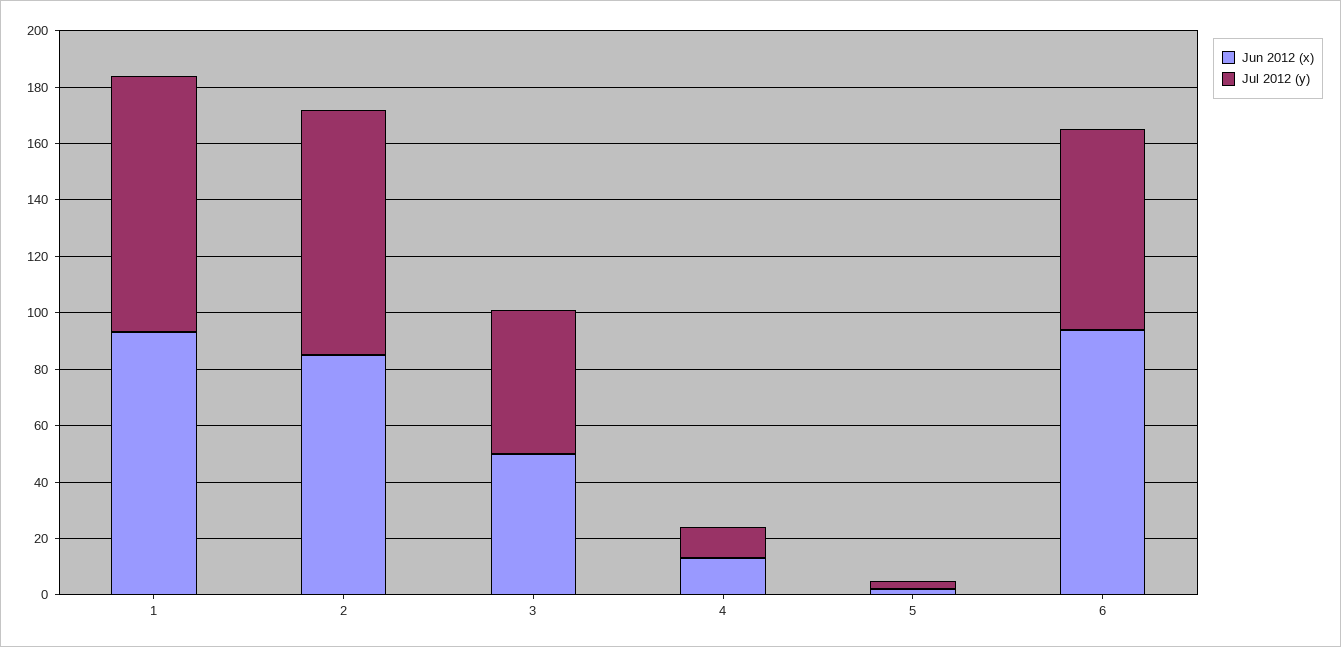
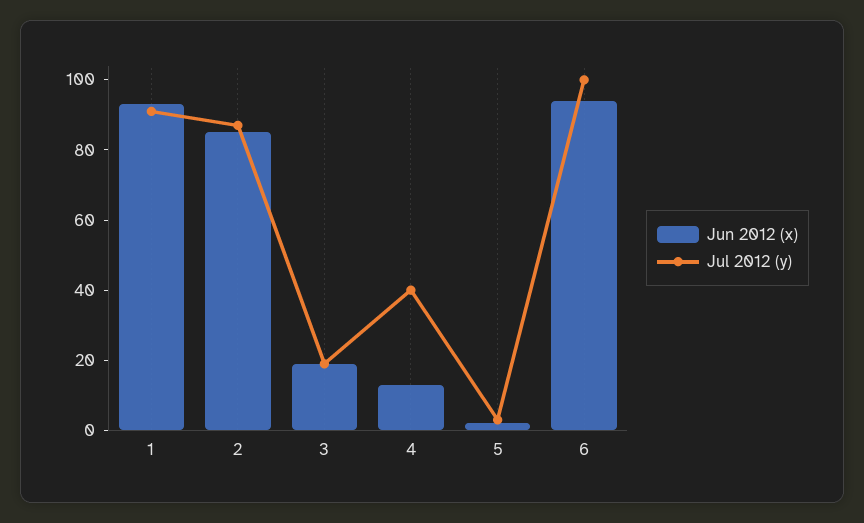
Jun 2012 (x), 3: 50 -> 20
Jul 2012 (y), 3: 50 -> 20
Jul 2012 (y), 4: 10 -> 40
Jul 2012 (y), 6: 70 -> 100

